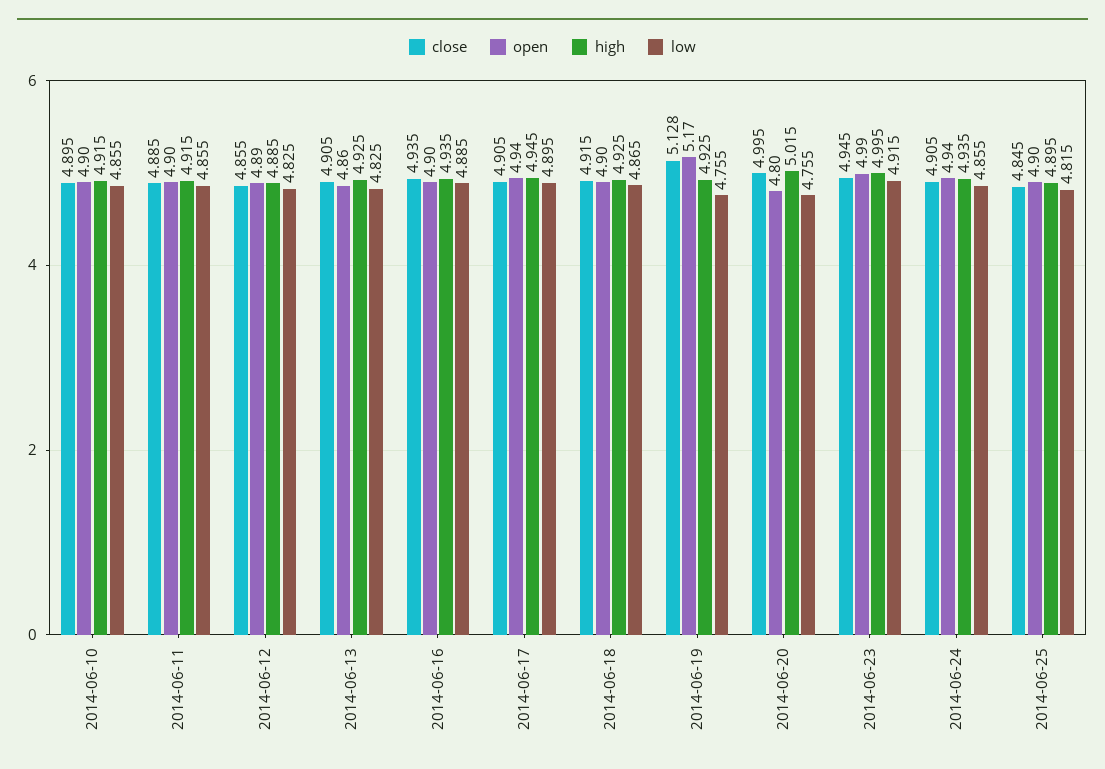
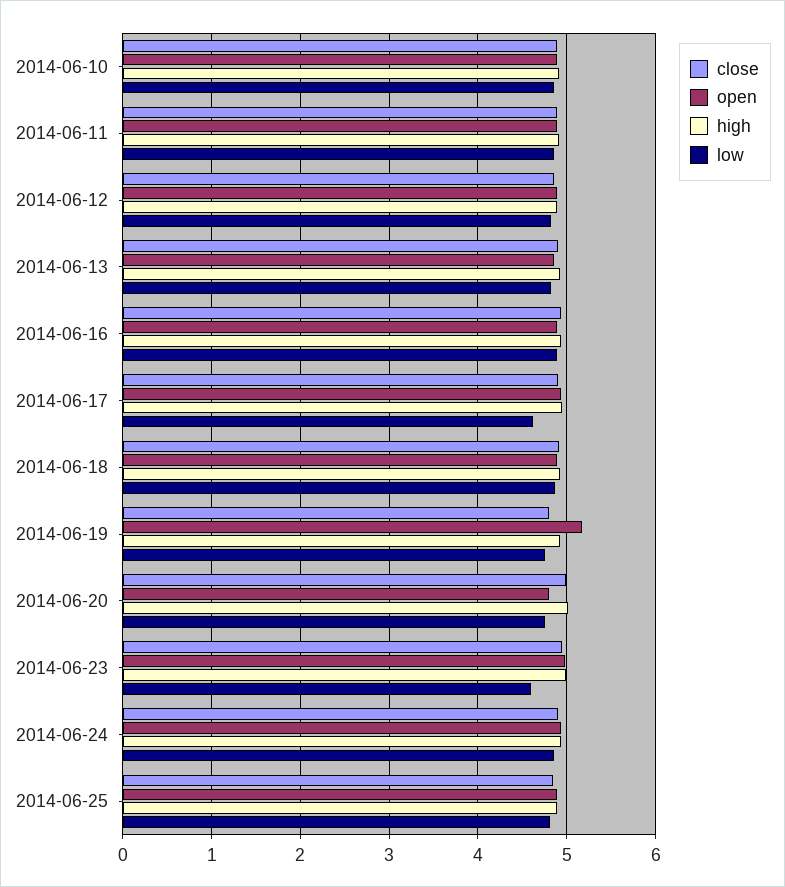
low, 2014-06-17: 4.895 -> 4.6
close, 2014-06-19: 5.128 -> 4.8
low, 2014-06-23: 4.915 -> 4.6

